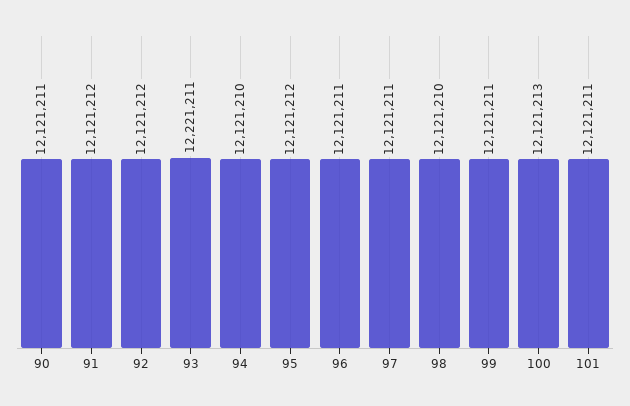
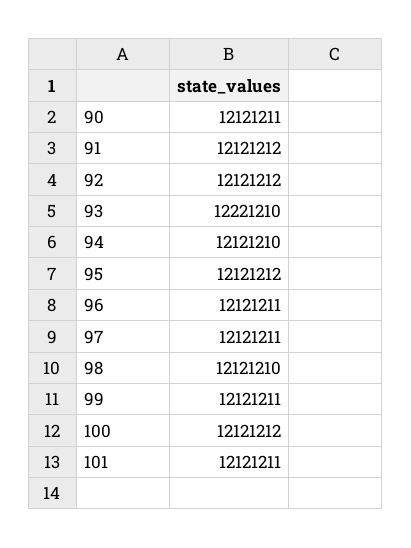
93: 12221211 -> 12221210
100: 12121213 -> 12121212

